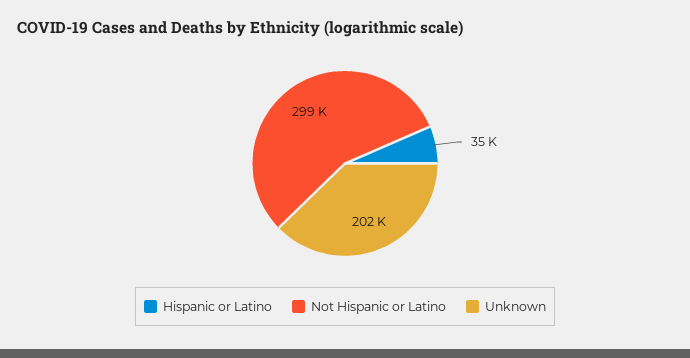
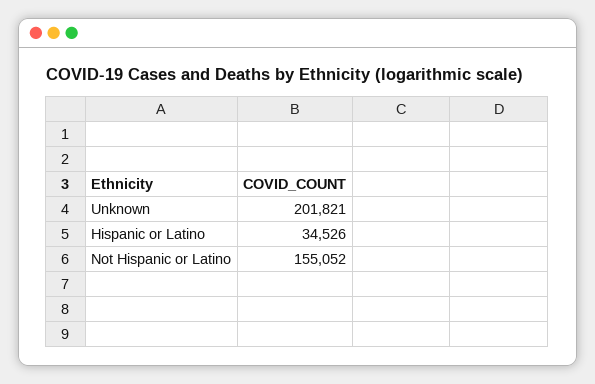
Not Hispanic or Latino: 299000 -> 155052

